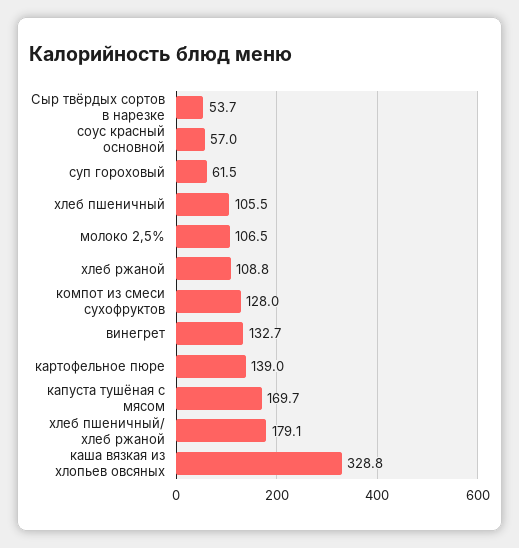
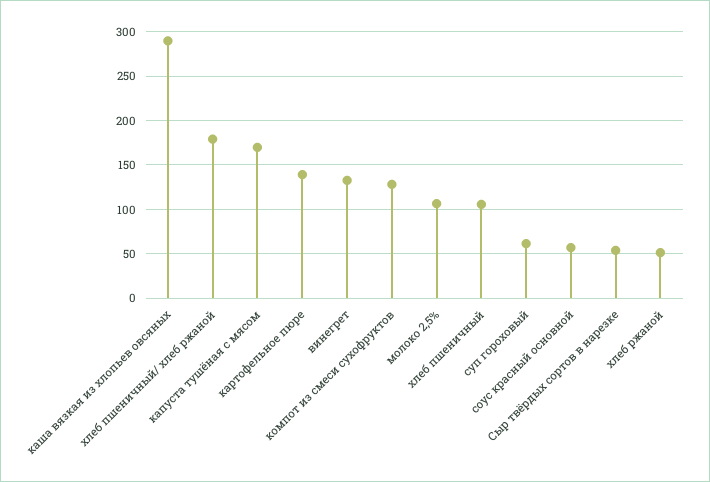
хлеб ржаной: 108.8 -> 50
каша вязкая из хлопьев овсяных: 328.8 -> 290

